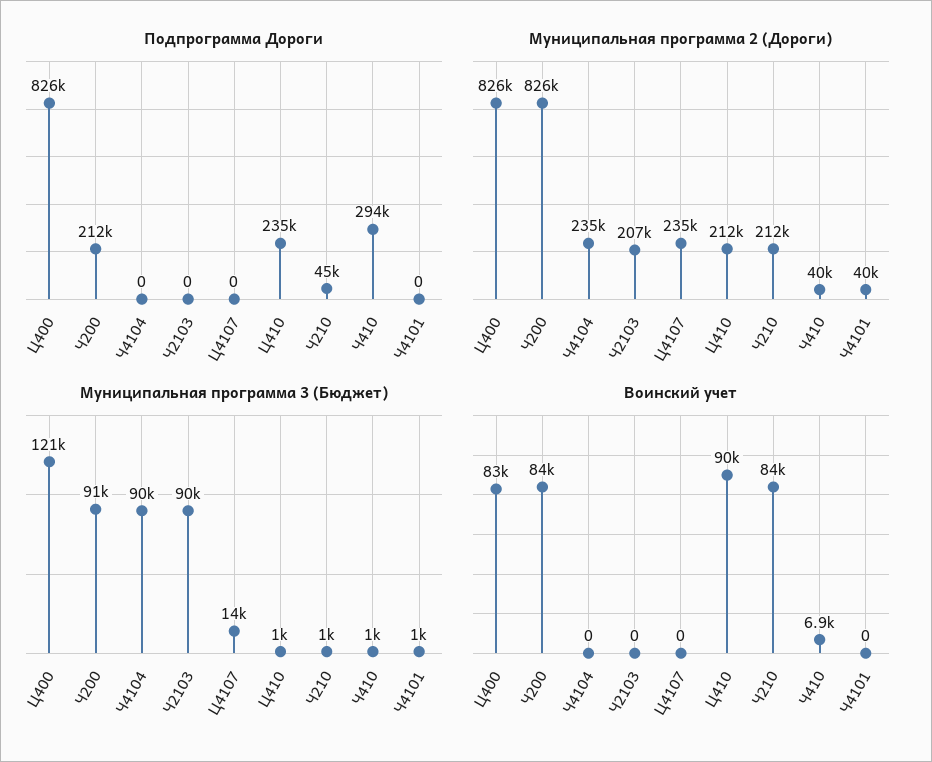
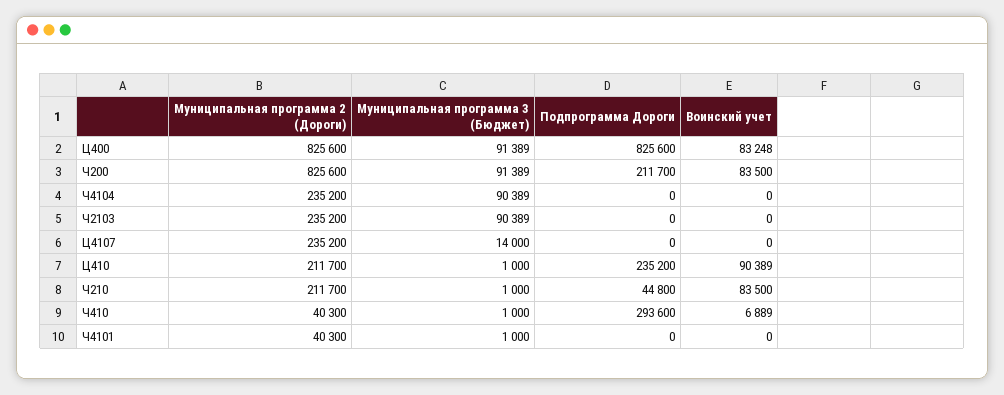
Муниципальная программа 2 (Дороги), Ч2103: 207000 -> 235200
Муниципальная программа 3 (Бюджет), Ц400: 121000 -> 91389

